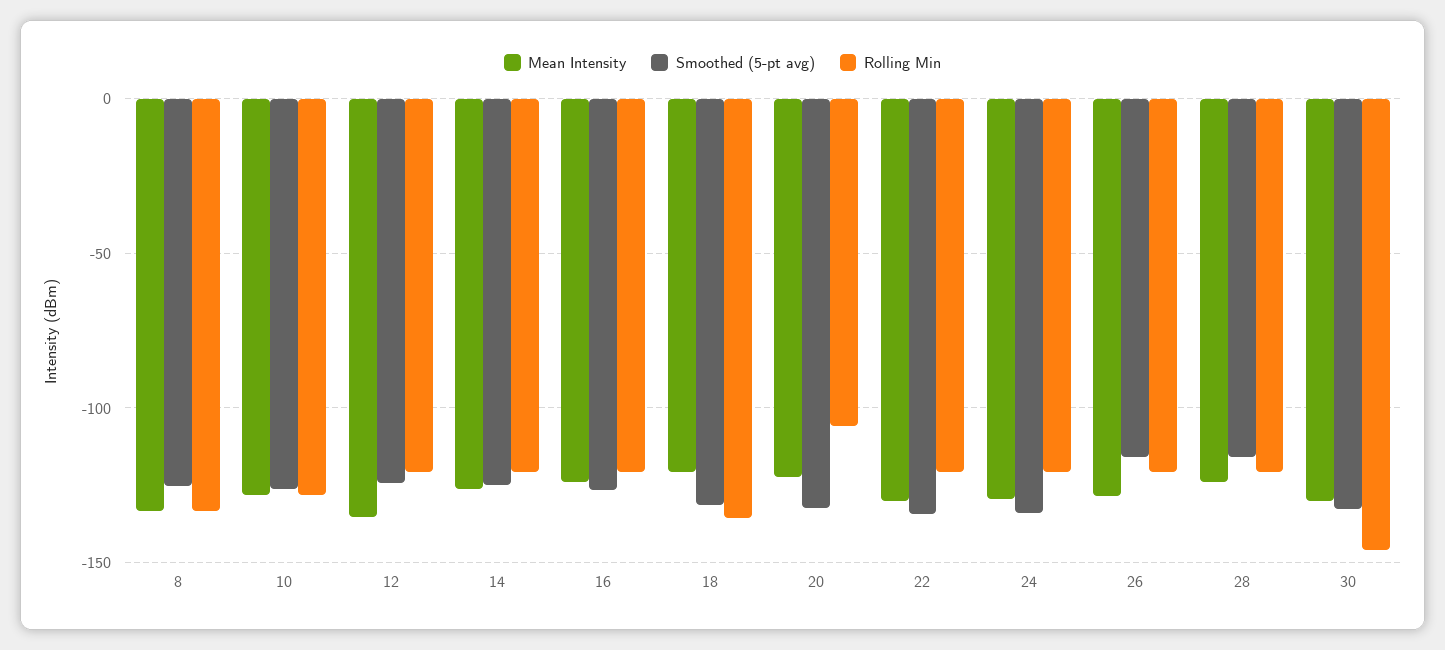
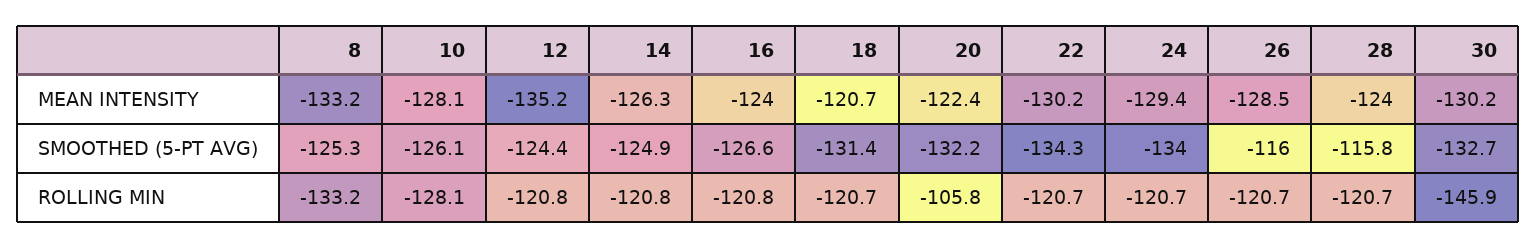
Rolling Min, 18: -135 -> -120.7

